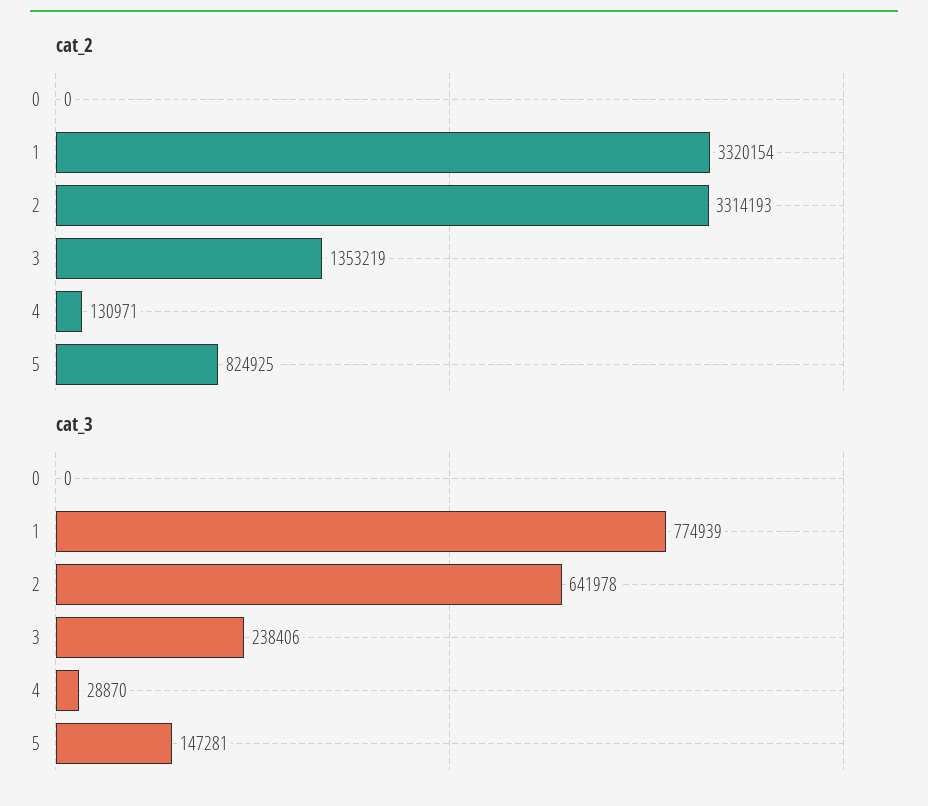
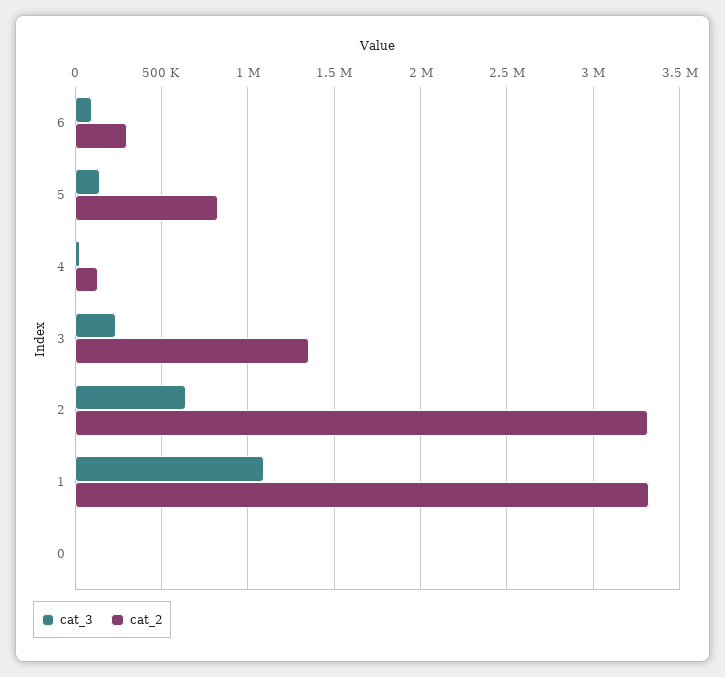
cat_3, 1: 774939 -> 1100000
cat_3, 6: none -> 100000
cat_2, 6: none -> 300000

